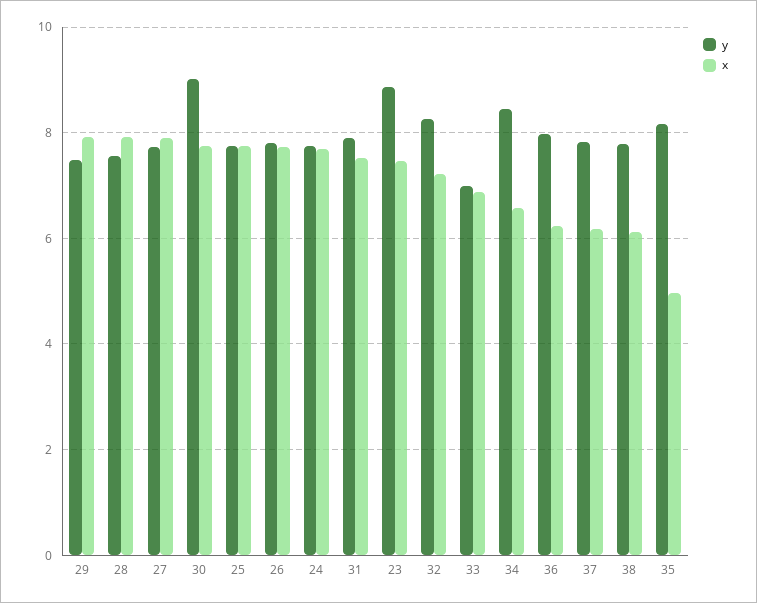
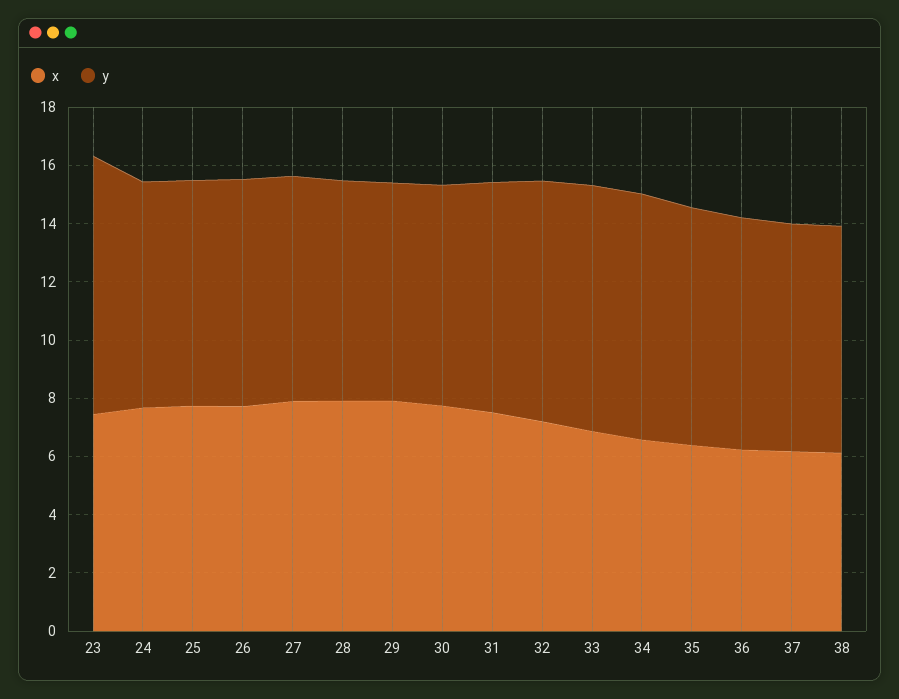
y, 30: 9 -> 7.5
y, 33: 7 -> 8.5
x, 35: 5 -> 6.5

